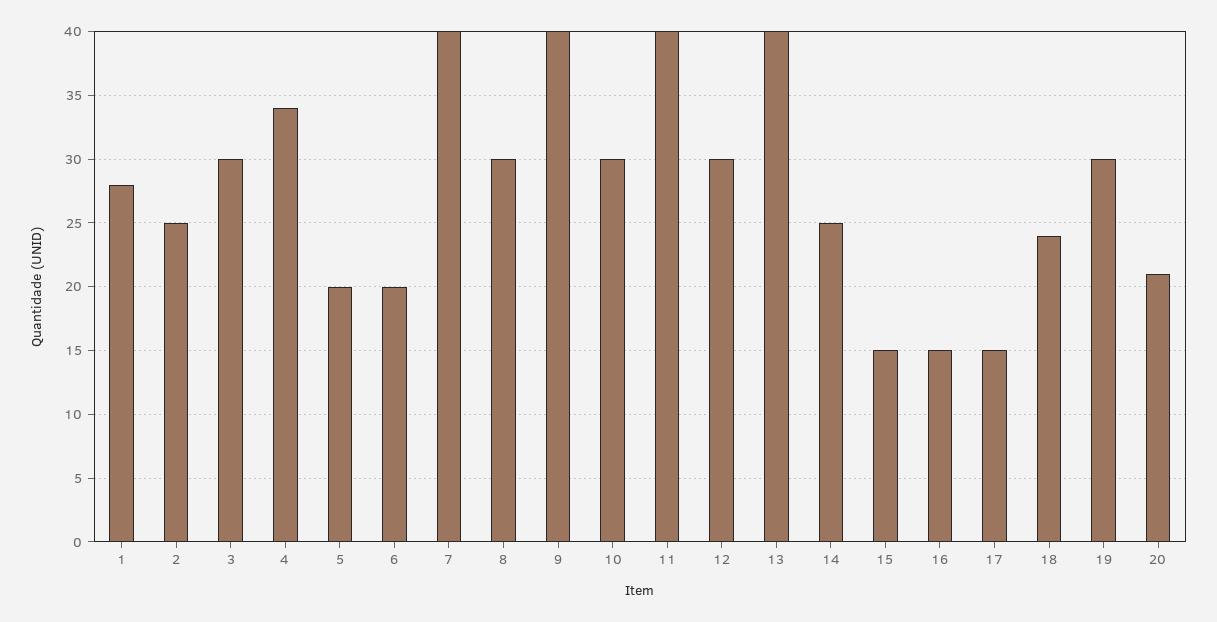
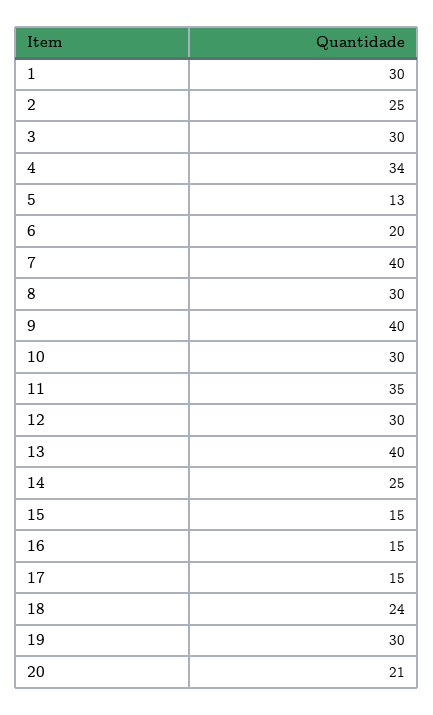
1: 28 -> 30
5: 20 -> 13
11: 40 -> 35

